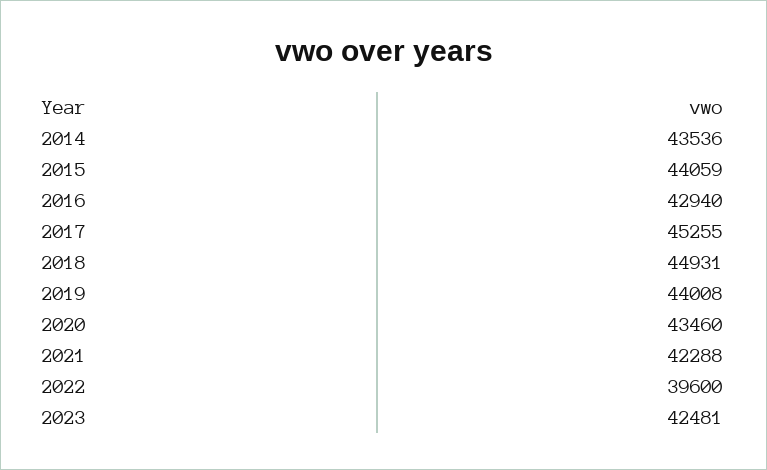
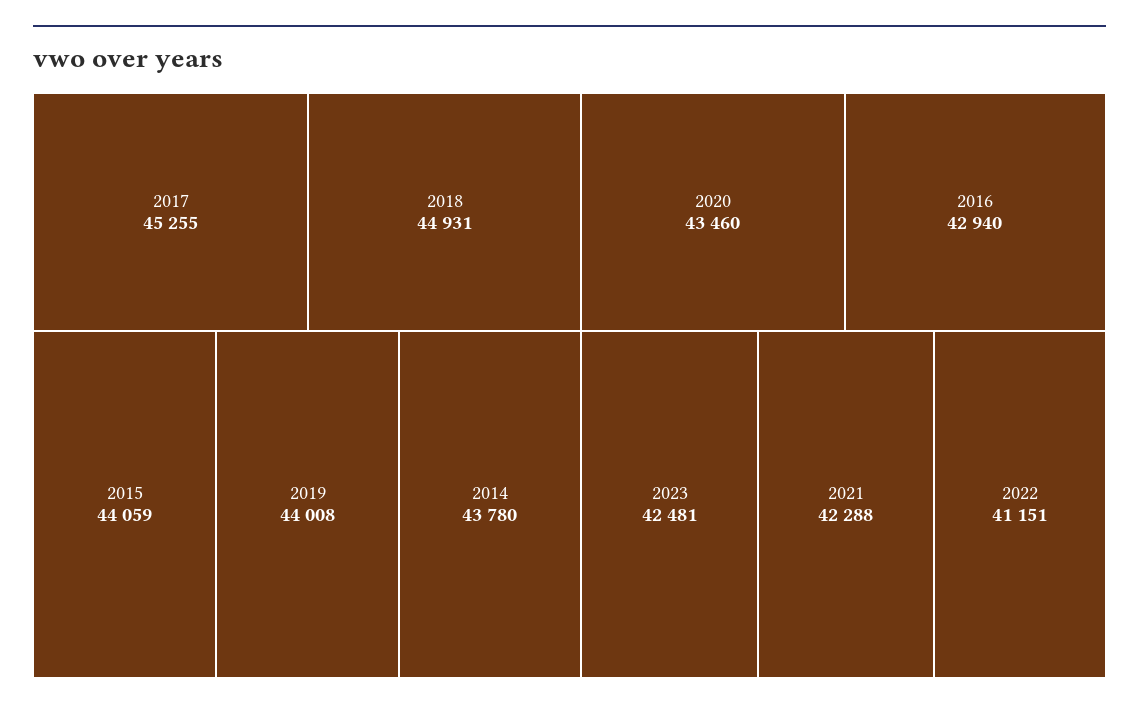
2014: 43536 -> 43780
2022: 39600 -> 41151

